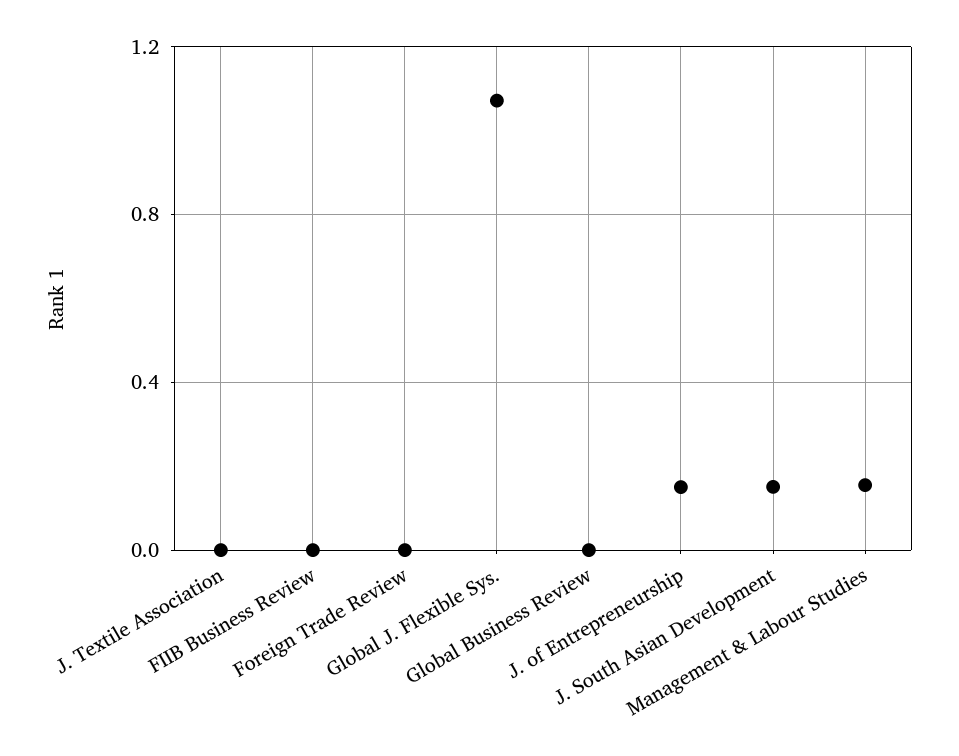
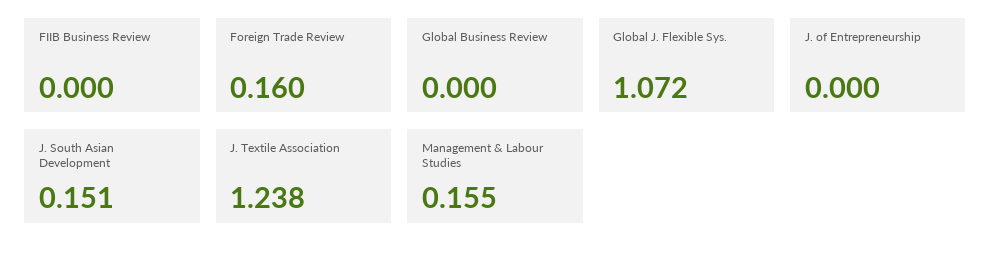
J. Textile Association: 0 -> 1.238
Foreign Trade Review: 0 -> 0.16
J. of Entrepreneurship: 0.15 -> 0

